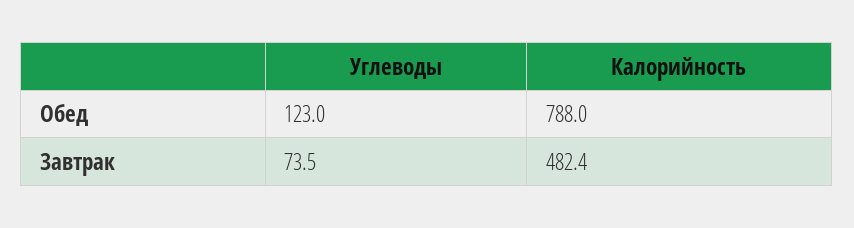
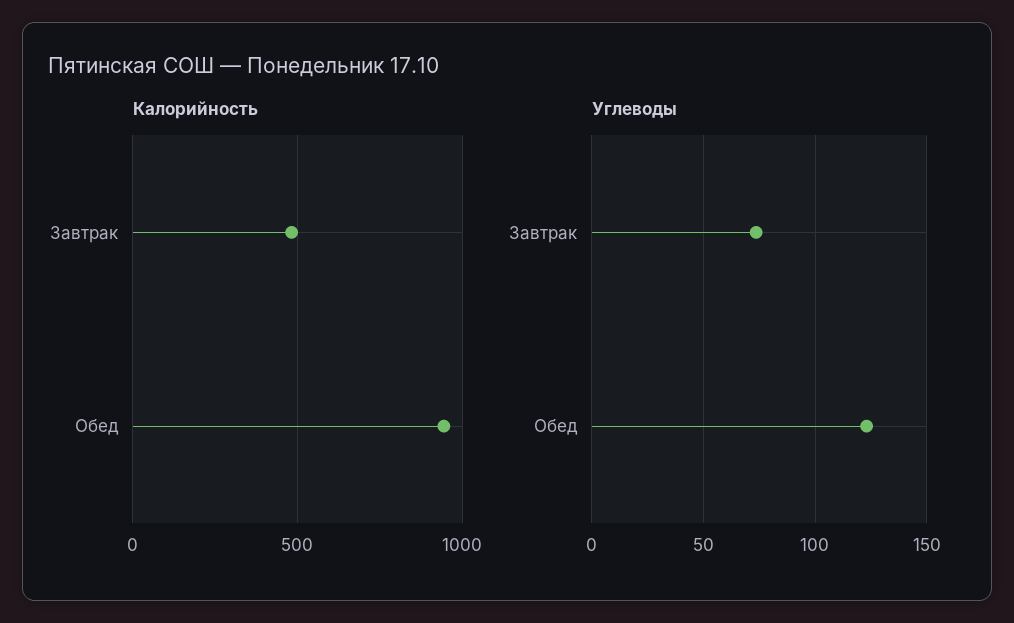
Калорийность, Обед: 788 -> 950

